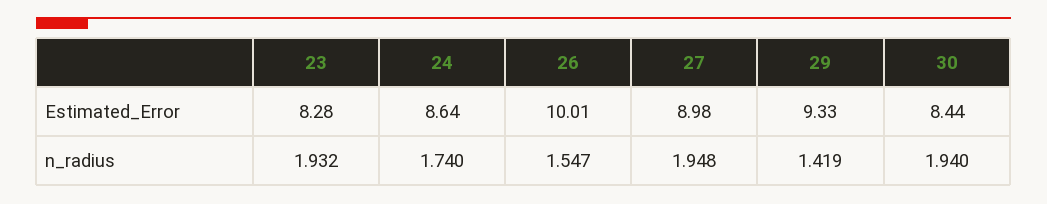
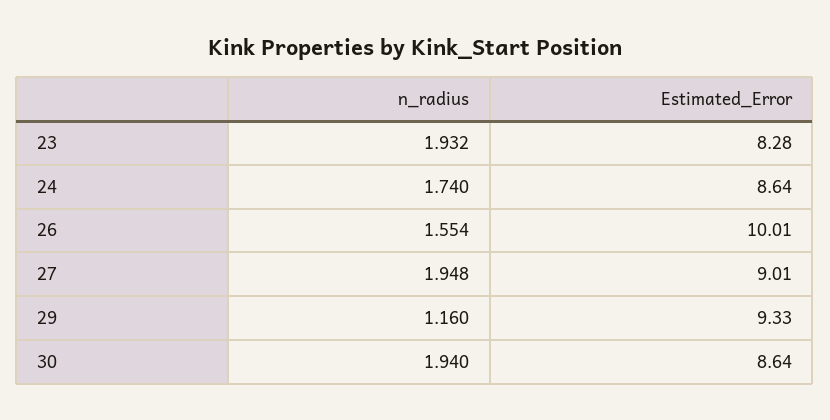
27, Estimated_Error: 8.98 -> 9.01
30, Estimated_Error: 8.44 -> 8.64
26, n_radius: 1.547 -> 1.554
29, n_radius: 1.419 -> 1.16

